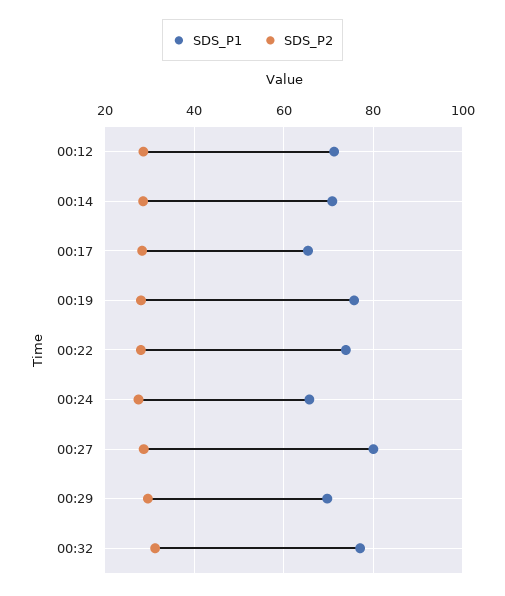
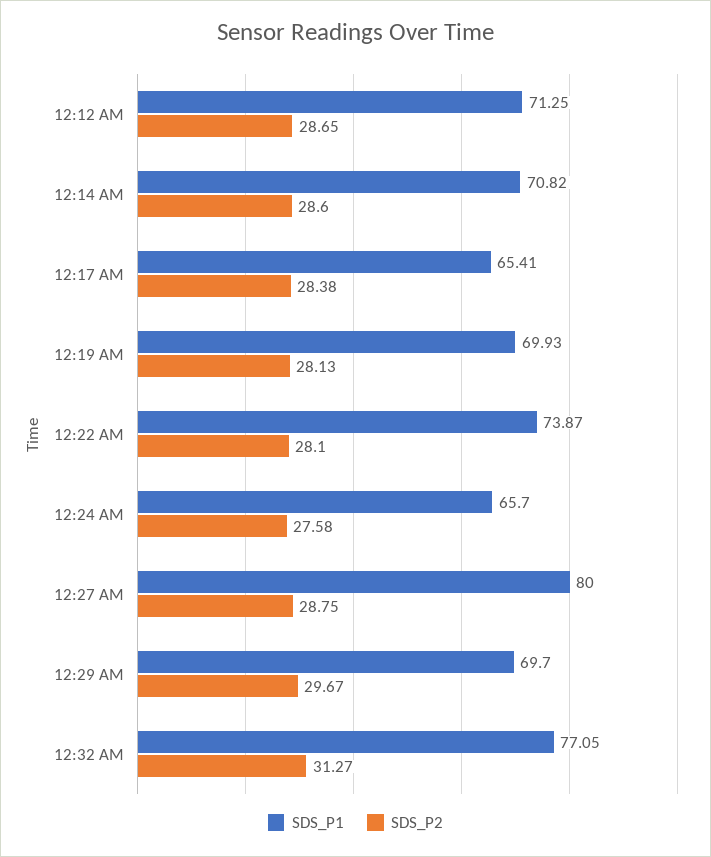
SDS_P1, 00:19: 76 -> 69.93

